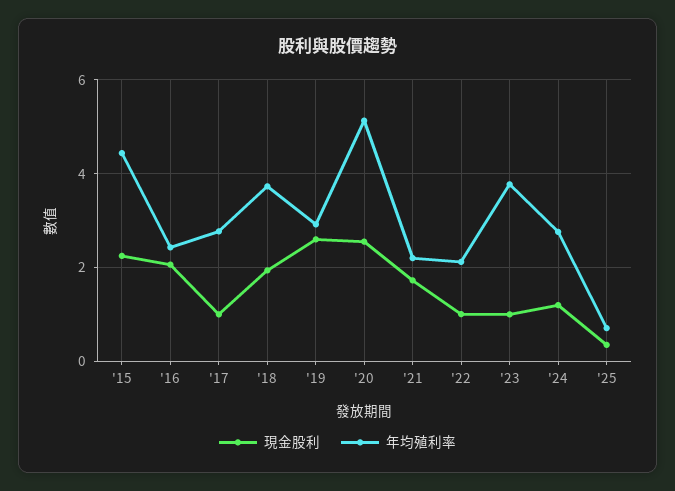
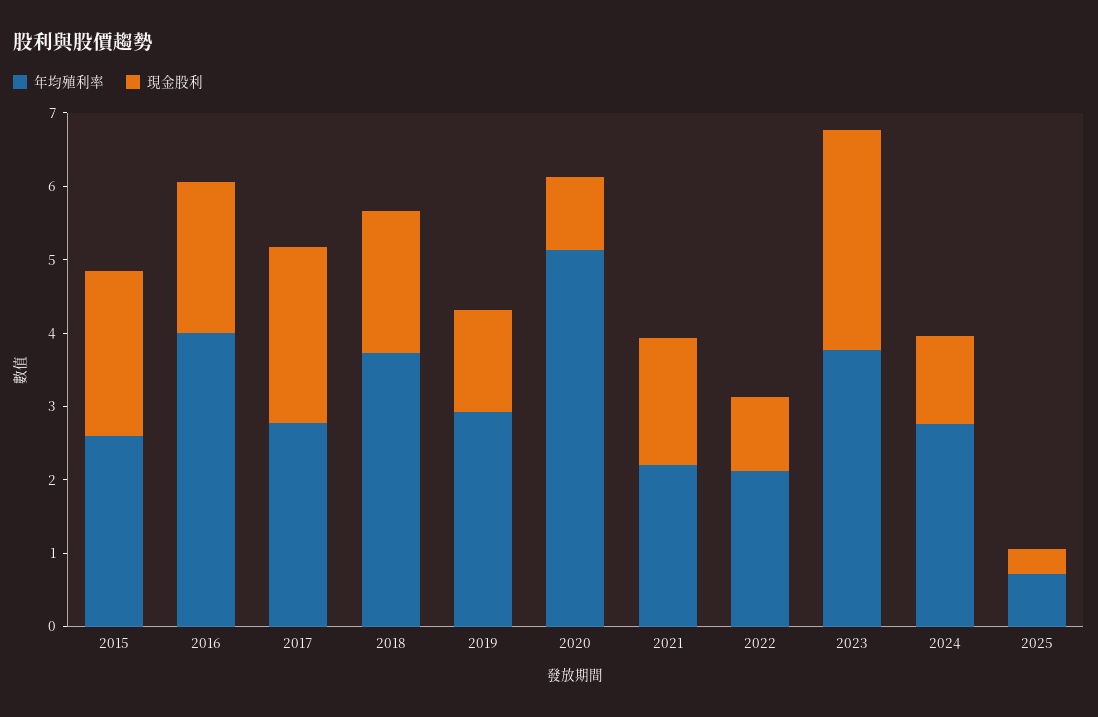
年均殖利率, '15: 4.4 -> 2.6
年均殖利率, '16: 2.4 -> 4
現金股利, '17: 1 -> 2.4
現金股利, '19: 2.6 -> 1.4
現金股利, '20: 2.6 -> 1
現金股利, '23: 1 -> 3

